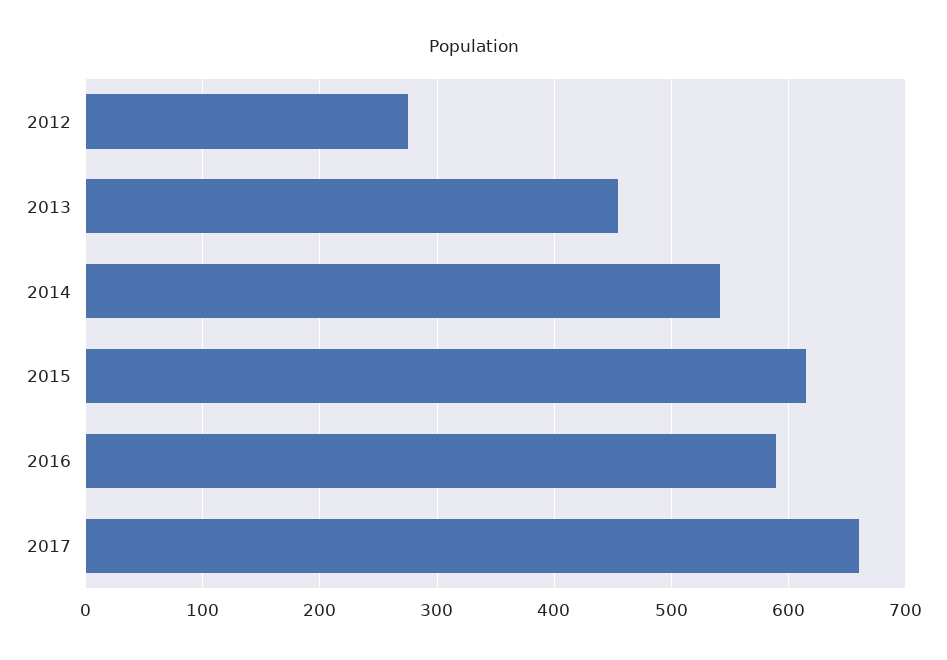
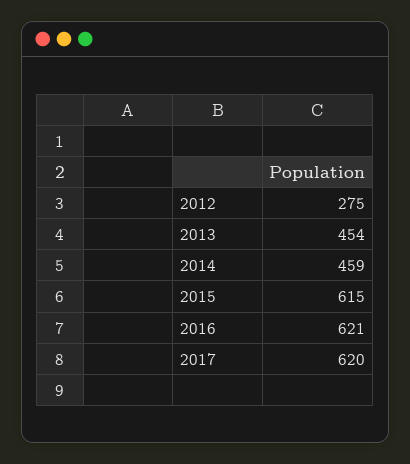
2014: 540 -> 459
2016: 590 -> 621
2017: 660 -> 620

